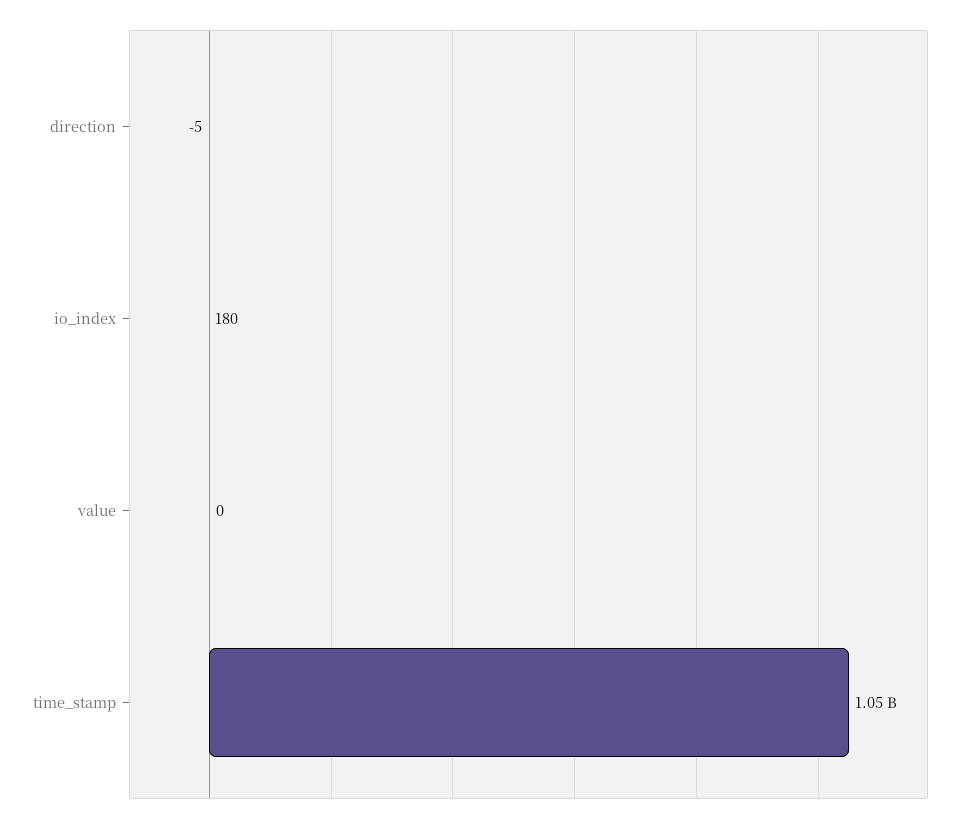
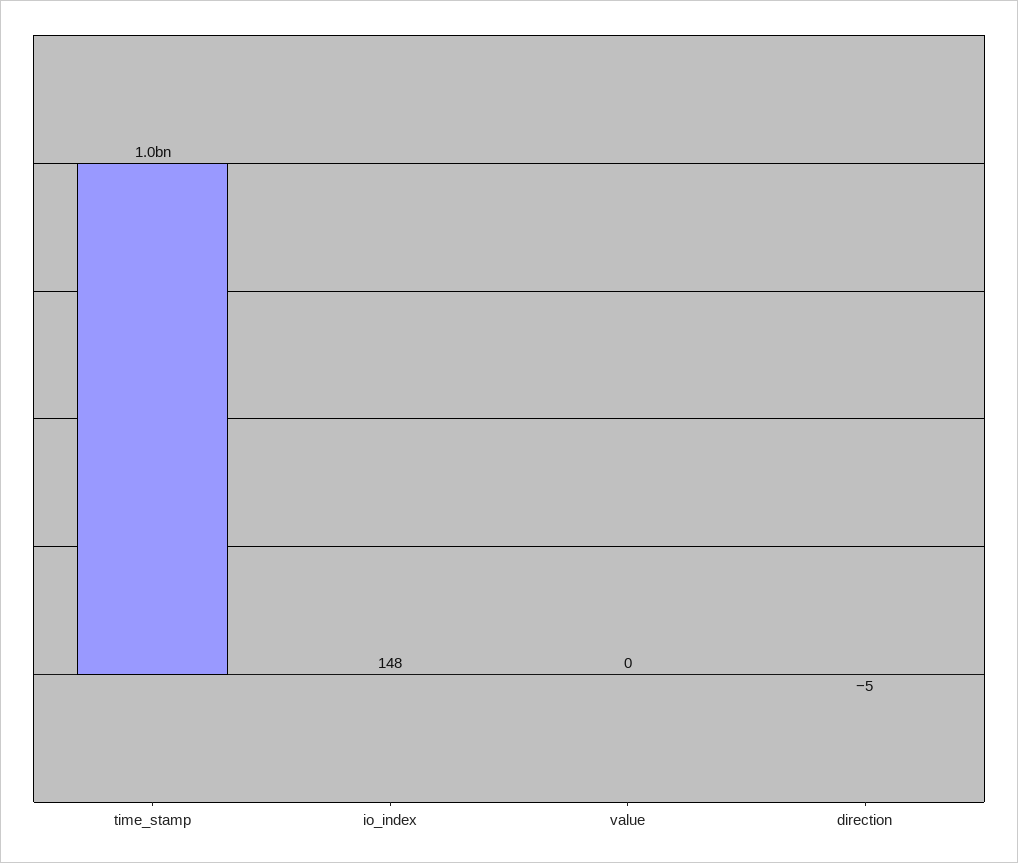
io_index: 180 -> 148

